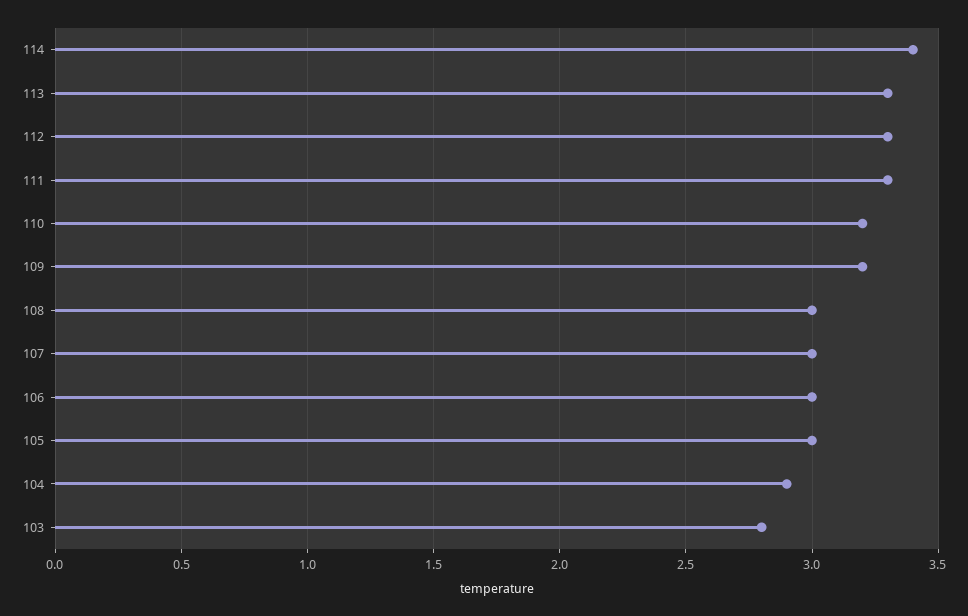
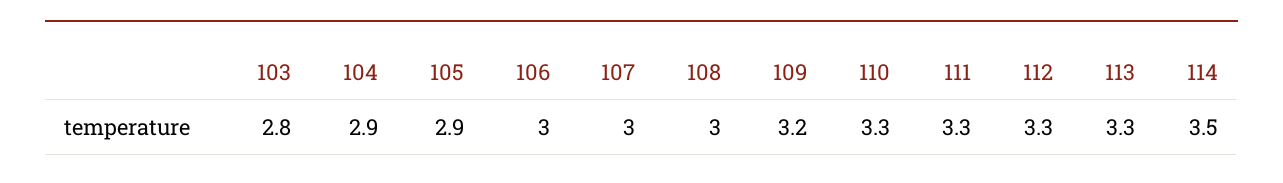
114: 3.4 -> 3.5
110: 3.2 -> 3.3
105: 3 -> 2.9

